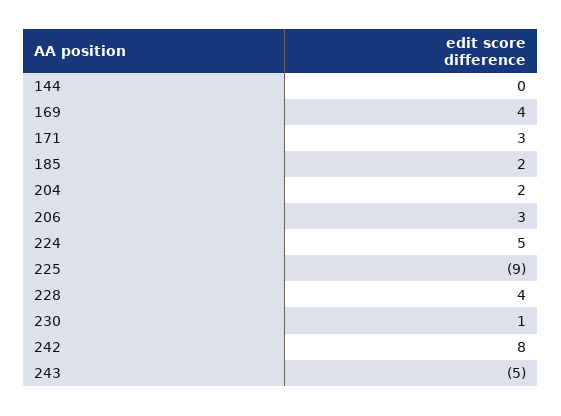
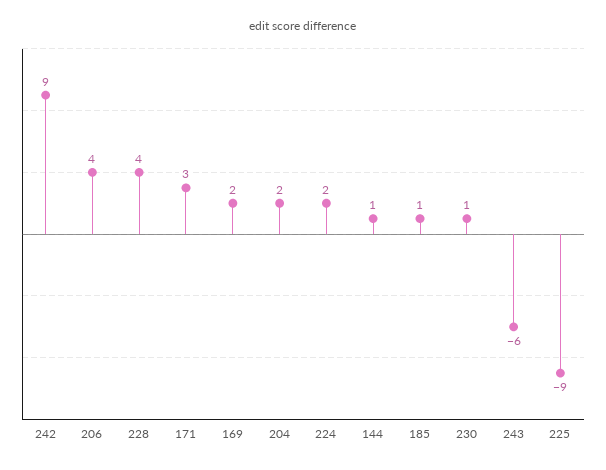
144: 0 -> 1
169: 4 -> 2
185: 2 -> 1
206: 3 -> 4
224: 5 -> 2
242: 8 -> 9
243: -5 -> -6

